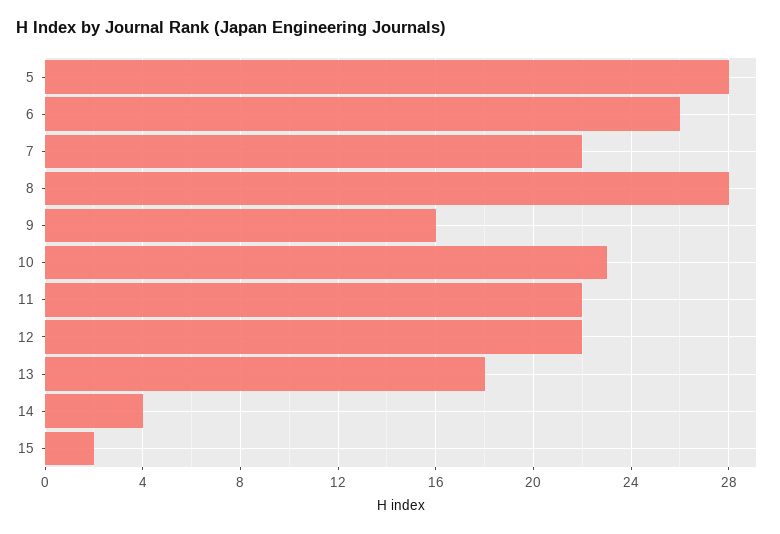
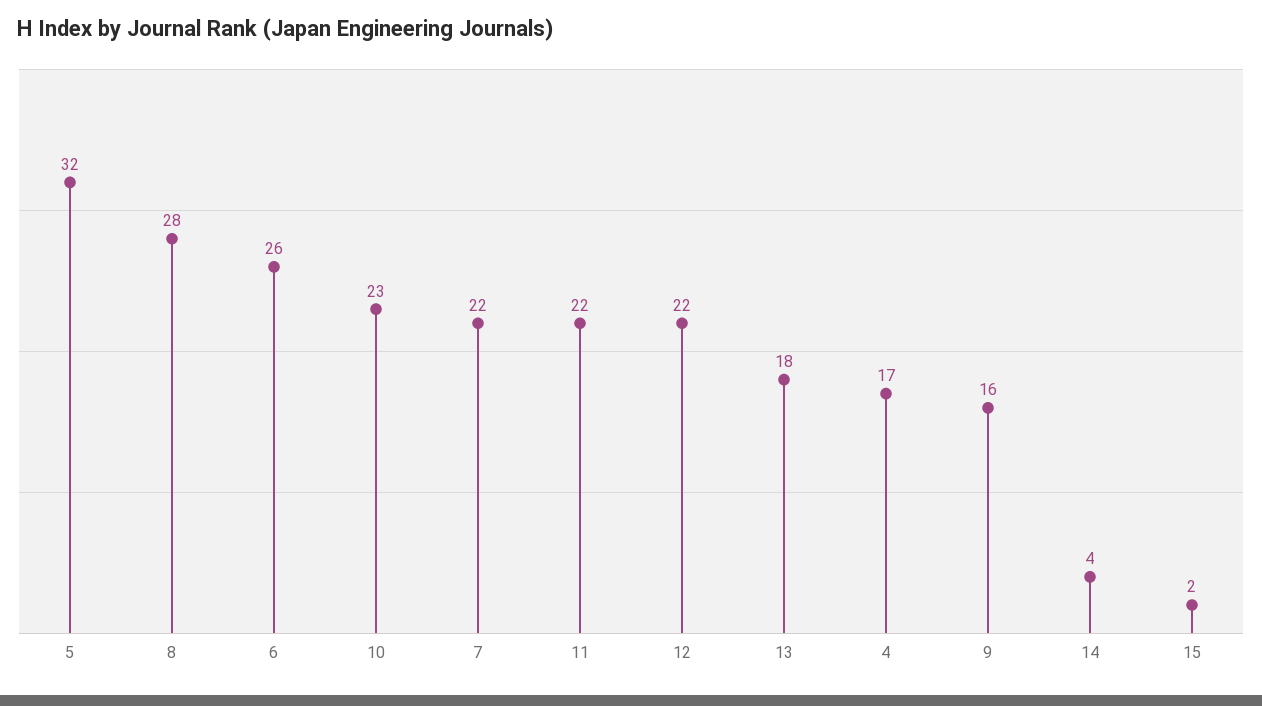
5: 28 -> 32
4: none -> 17

